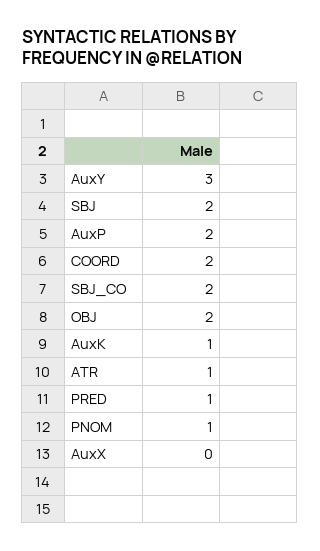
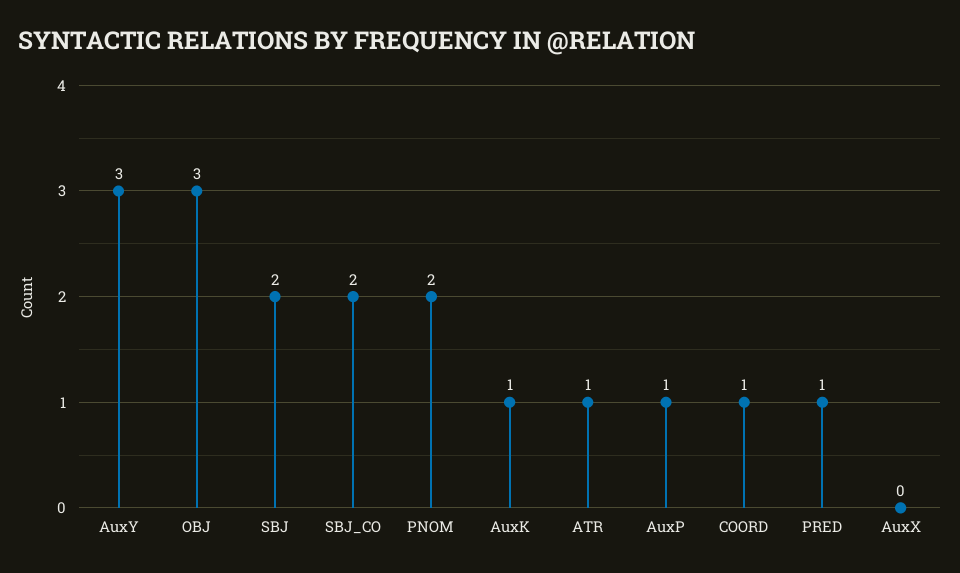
AuxP: 2 -> 1
COORD: 2 -> 1
OBJ: 2 -> 3
PNOM: 1 -> 2

